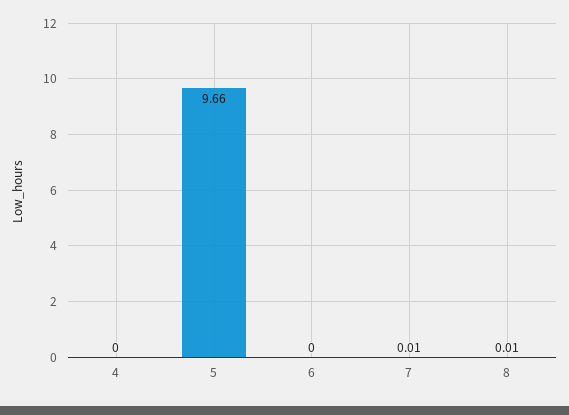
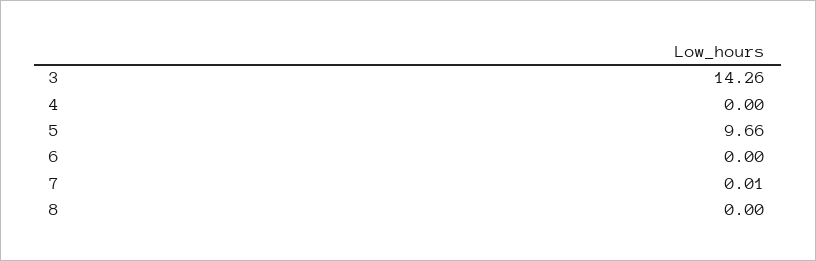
8: 0.01 -> 0
3: none -> 14.26

